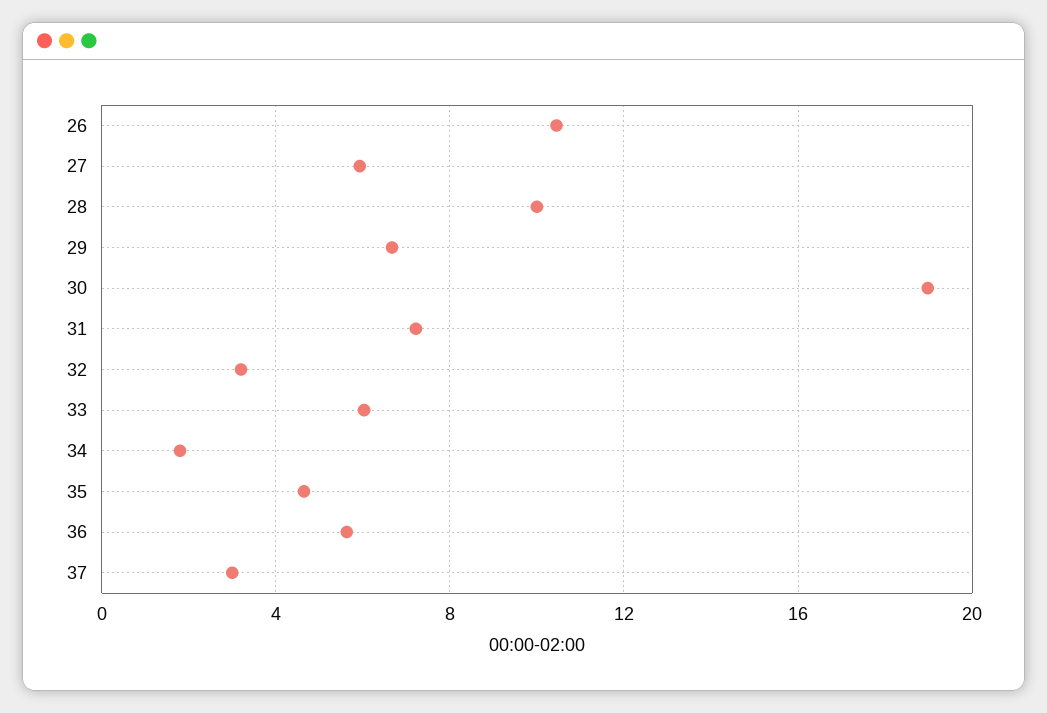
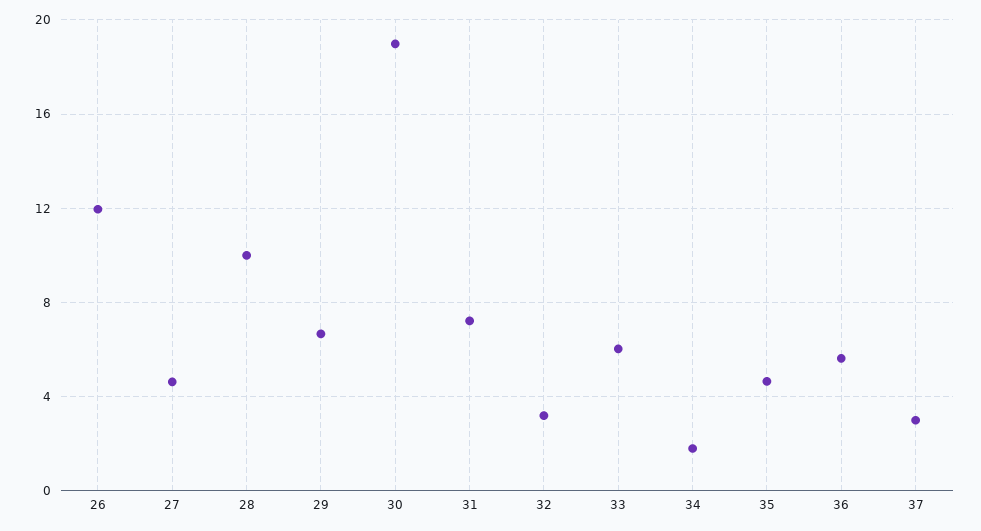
26: 10.5 -> 12
27: 6 -> 4.5

